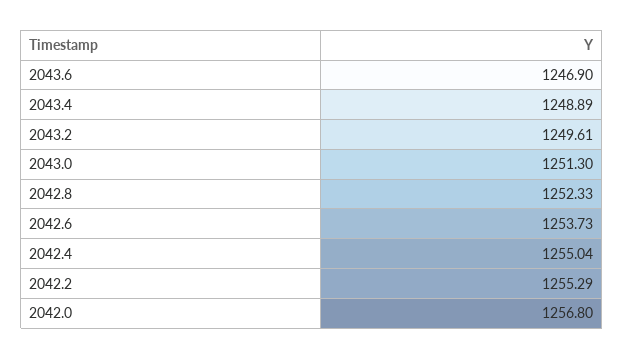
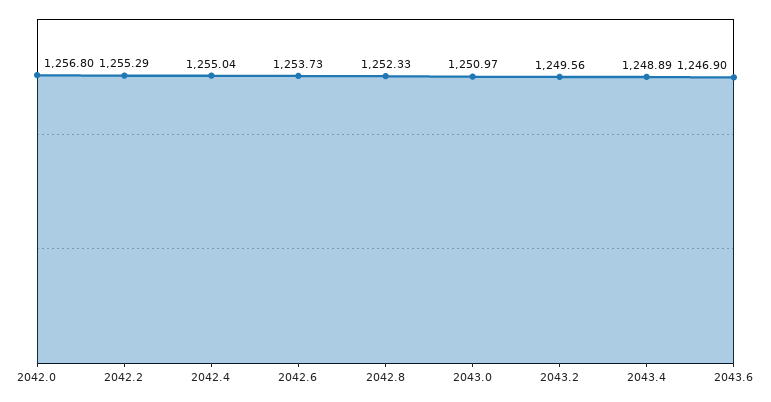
2043.2: 1249.61 -> 1249.56
2043.0: 1251.3 -> 1250.97

